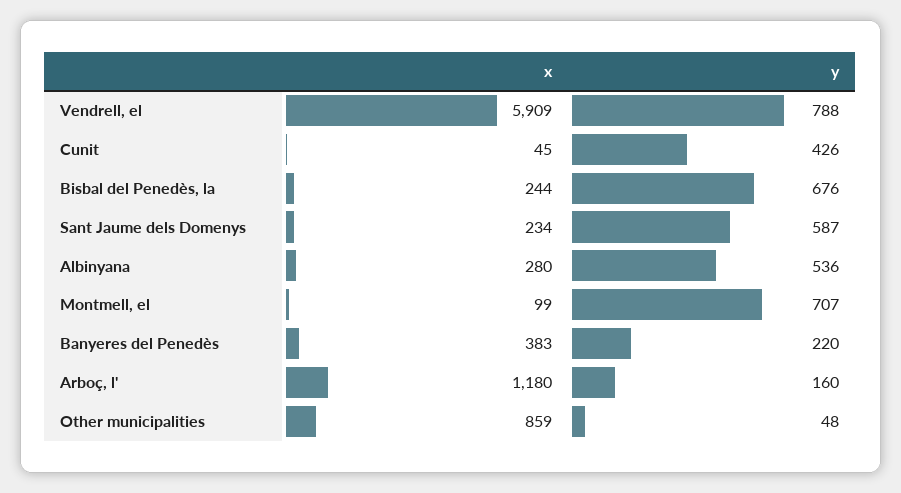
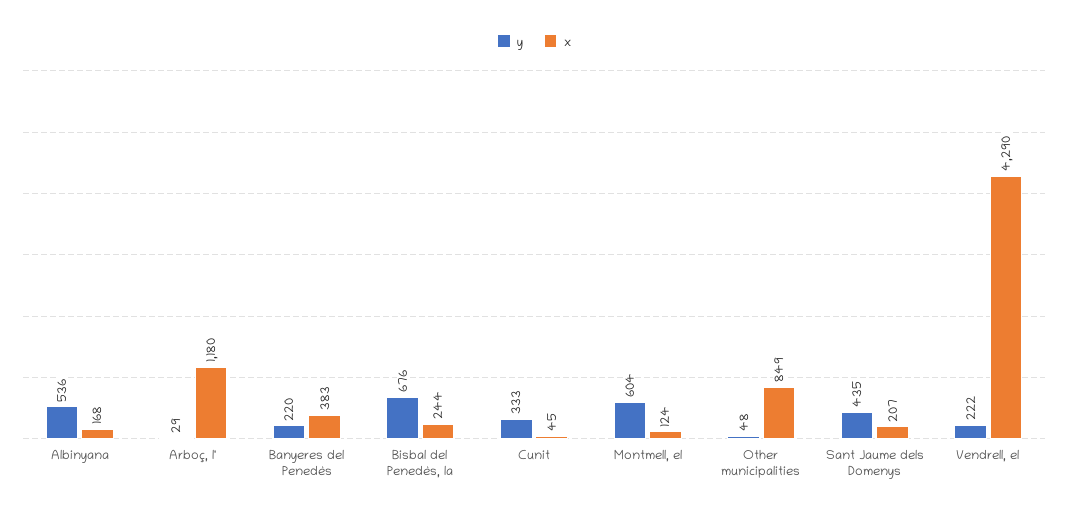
x, Vendrell, el: 5909 -> 4290
y, Vendrell, el: 788 -> 222
y, Cunit: 426 -> 333
x, Sant Jaume dels Domenys: 234 -> 207
y, Sant Jaume dels Domenys: 587 -> 435
x, Albinyana: 280 -> 168
x, Montmell, el: 99 -> 124
y, Montmell, el: 707 -> 604
y, Arboç, l': 160 -> 29
x, Other municipalities: 859 -> 849

